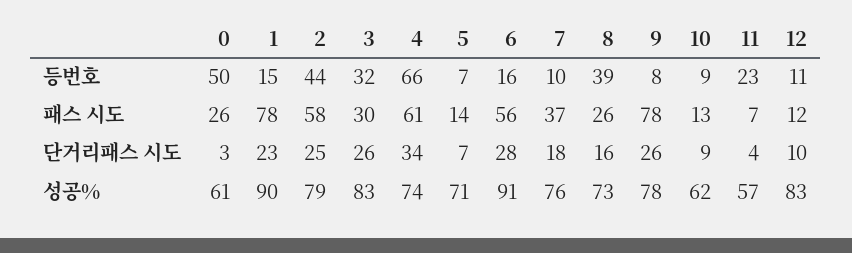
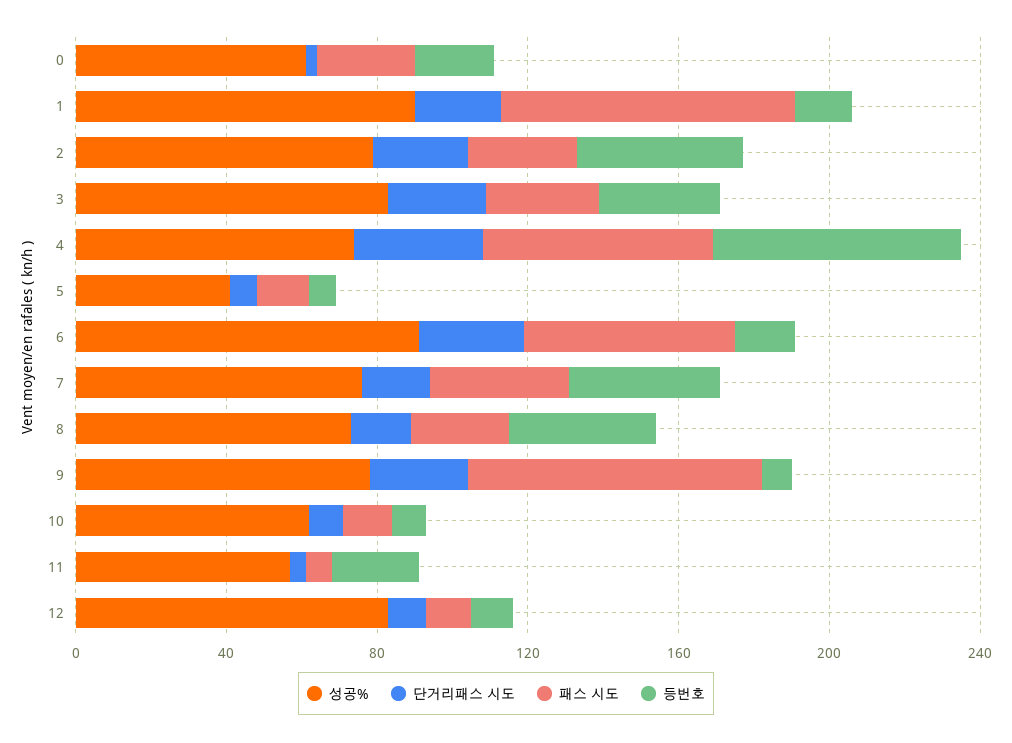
등번호, 0: 50 -> 20
등번호, 7: 10 -> 40
패스 시도, 2: 58 -> 30
성공%, 5: 71 -> 40

